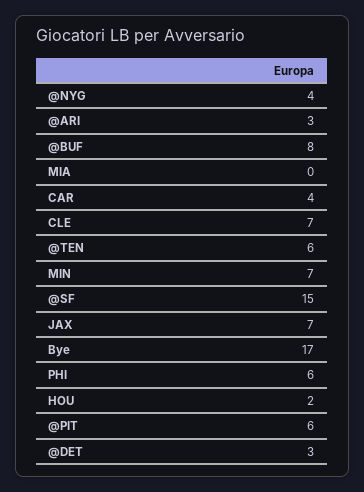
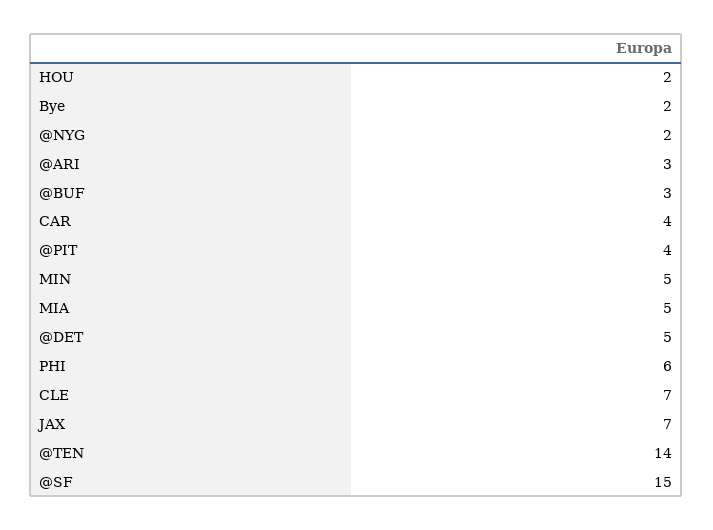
@NYG: 4 -> 2
@BUF: 8 -> 3
MIA: 0 -> 5
@TEN: 6 -> 14
MIN: 7 -> 5
Bye: 17 -> 2
@PIT: 6 -> 4
@DET: 3 -> 5

